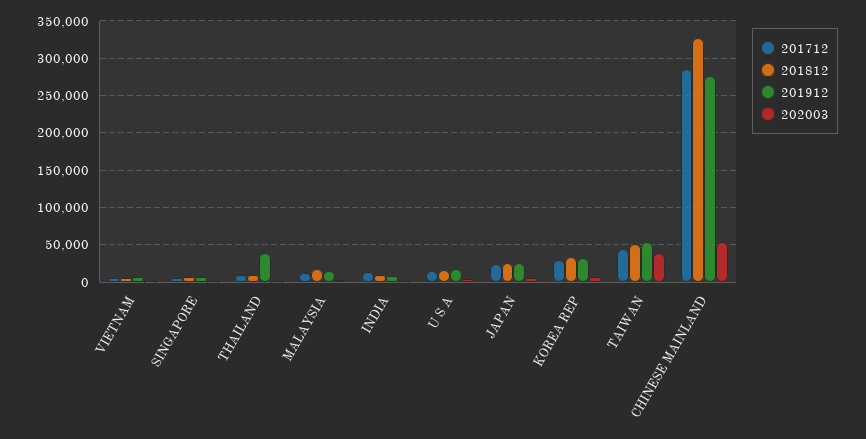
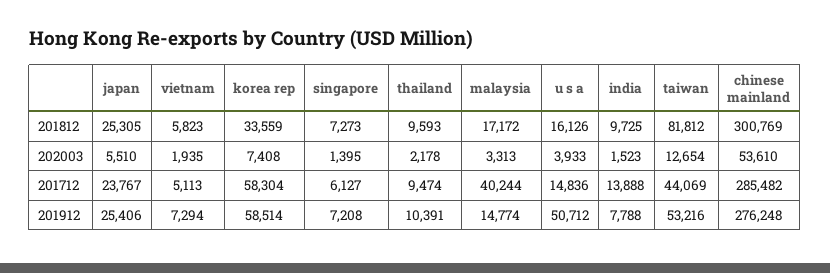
201912, THAILAND: 40000 -> 10391
201712, MALAYSIA: 10000 -> 40244
201912, U S A: 20000 -> 50712
201712, KOREA REP: 30000 -> 58304
201912, KOREA REP: 30000 -> 58514
201812, TAIWAN: 50000 -> 81812
202003, TAIWAN: 40000 -> 12654
201812, CHINESE MAINLAND: 330000 -> 300769

